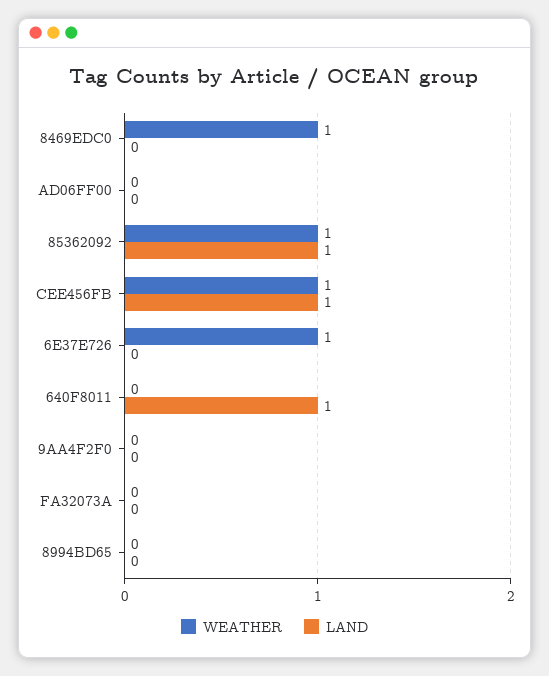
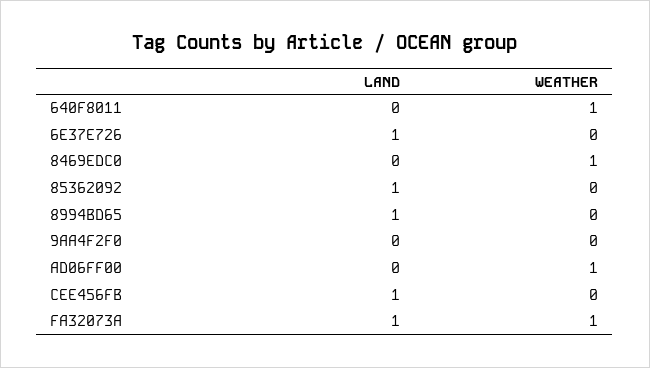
WEATHER, AD06FF00: 0 -> 1
WEATHER, 85362092: 1 -> 0
WEATHER, CEE456FB: 1 -> 0
WEATHER, 6E37E726: 1 -> 0
LAND, 6E37E726: 0 -> 1
WEATHER, 640F8011: 0 -> 1
LAND, 640F8011: 1 -> 0
WEATHER, FA32073A: 0 -> 1
LAND, FA32073A: 0 -> 1
LAND, 8994BD65: 0 -> 1

